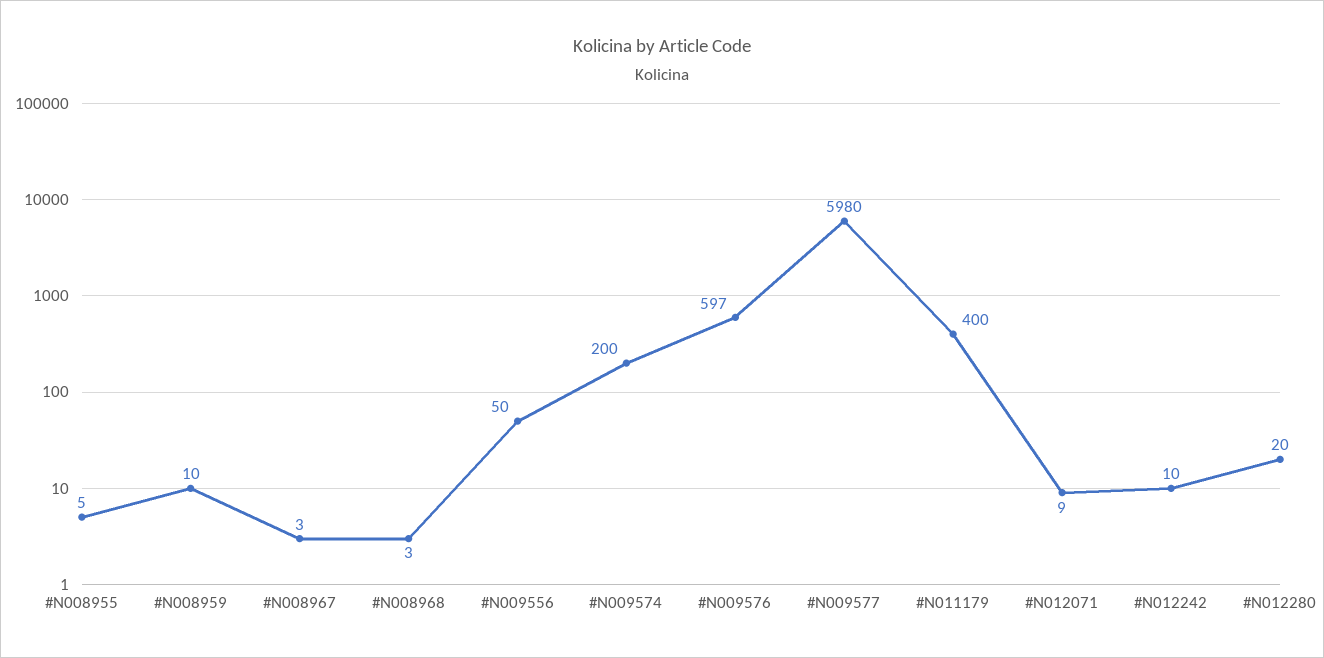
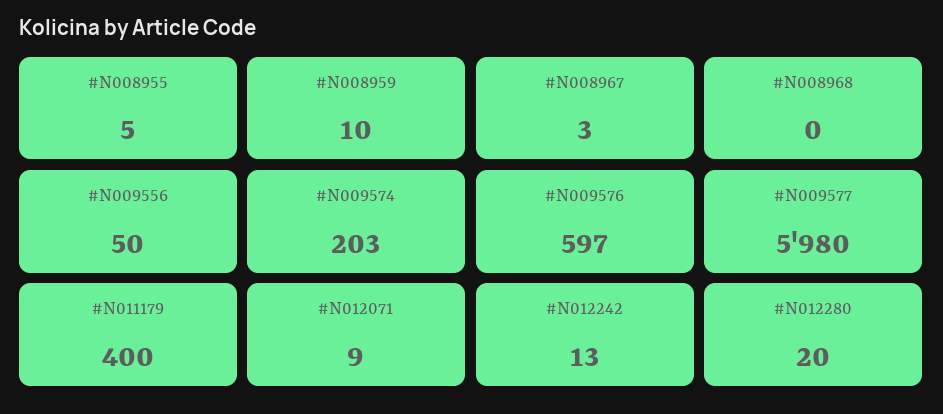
#N008968: 3 -> 0
#N009574: 200 -> 203
#N012242: 10 -> 13

